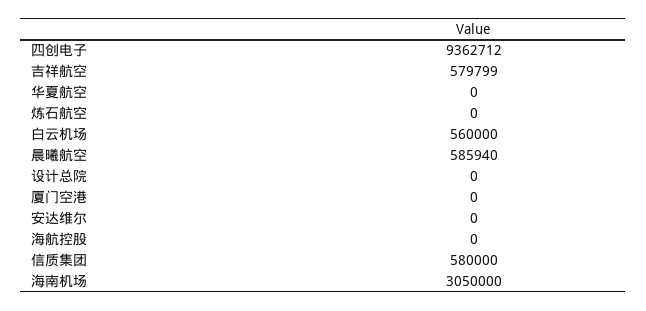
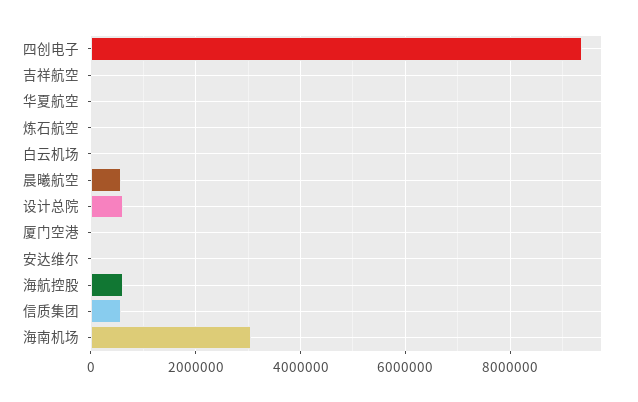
吉祥航空: 579799 -> 0
白云机场: 560000 -> 0
设计总院: 0 -> 600000
海航控股: 0 -> 600000

